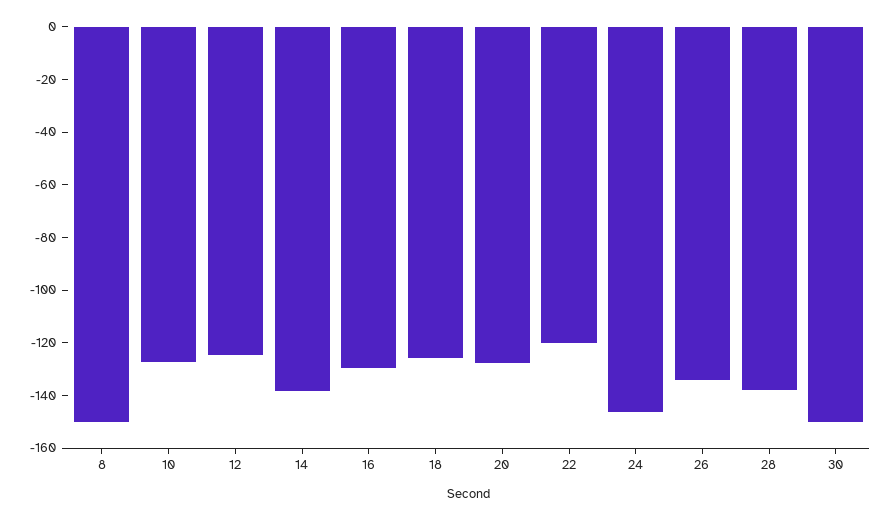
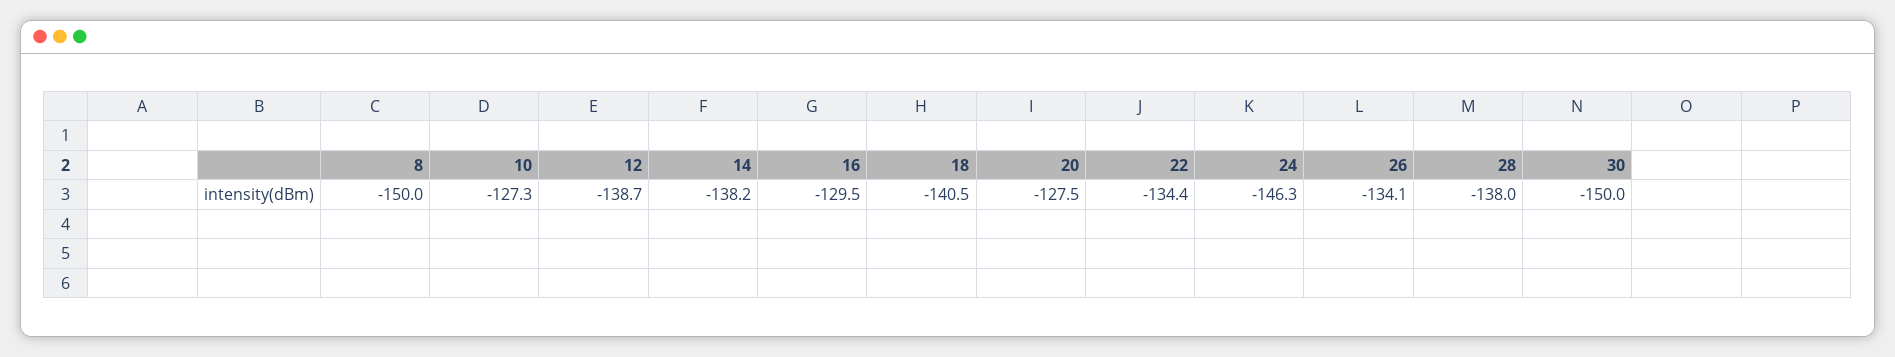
12: -125 -> -138.7
18: -125 -> -140.5
22: -120 -> -134.4

